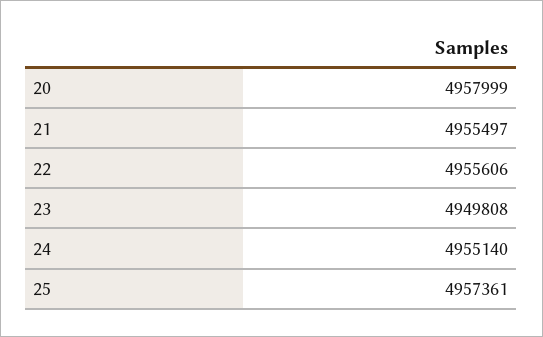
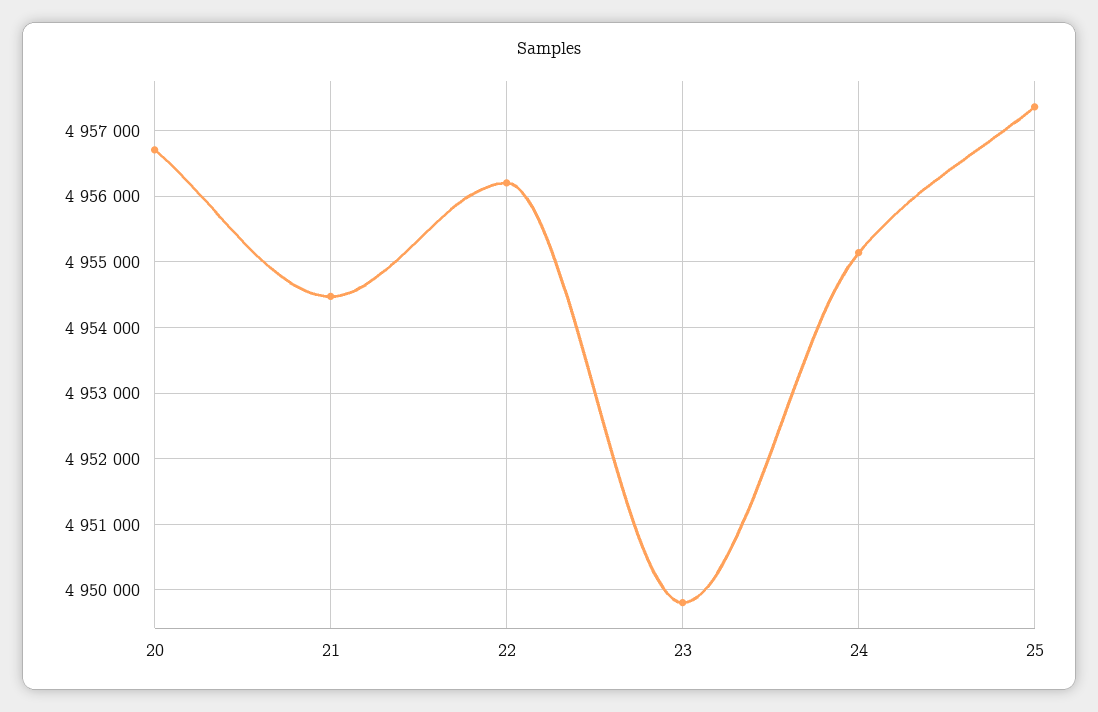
20: 4957999 -> 4956700
21: 4955497 -> 4954500
22: 4955606 -> 4956200

